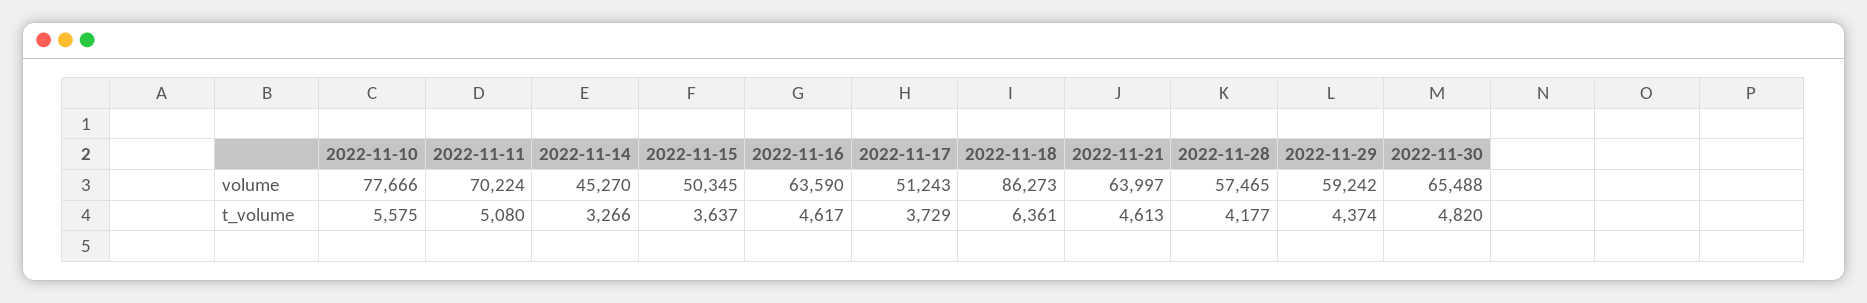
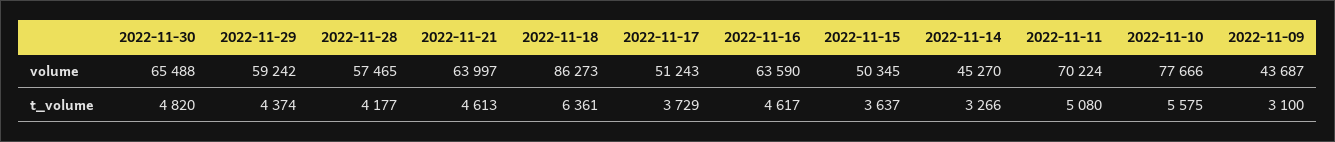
2022-11-09, volume: none -> 43687
2022-11-09, t_volume: none -> 3100

